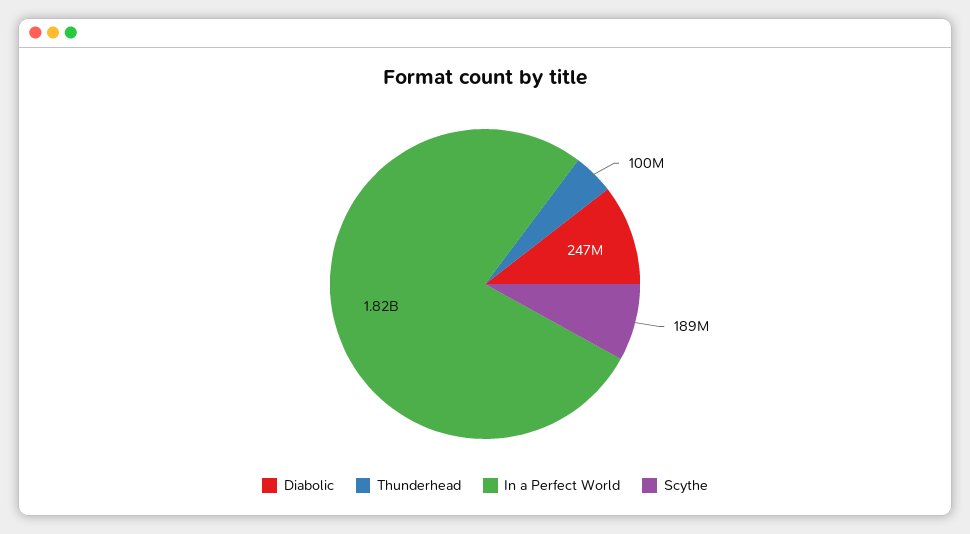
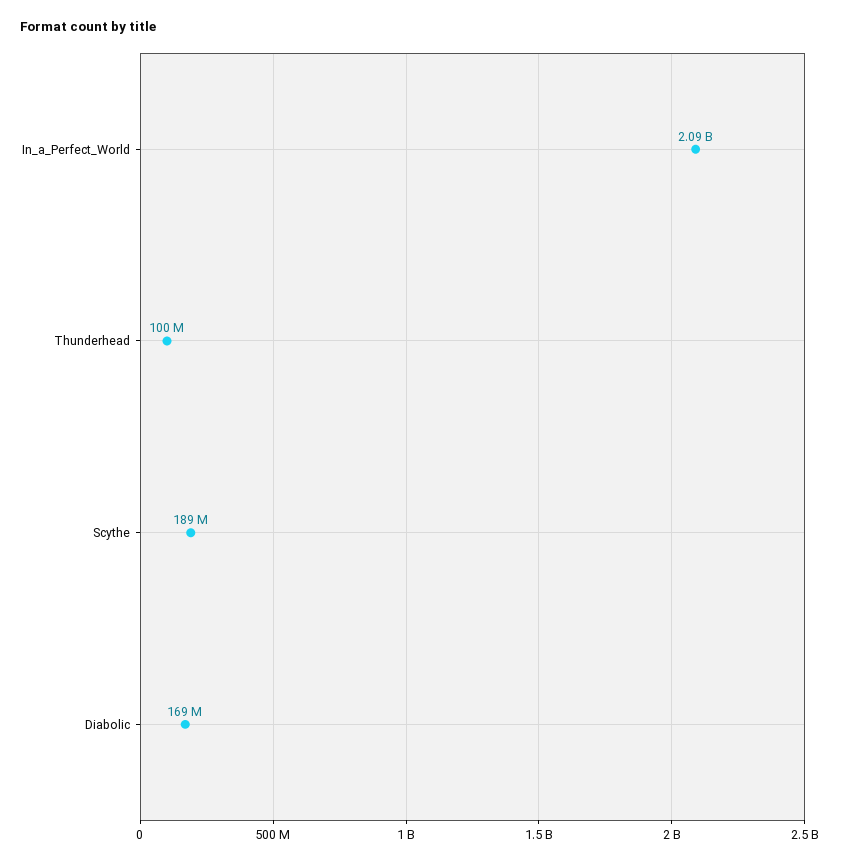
Diabolic: 247000000 -> 169000000
In a Perfect World: 1820000000 -> 2090000000

